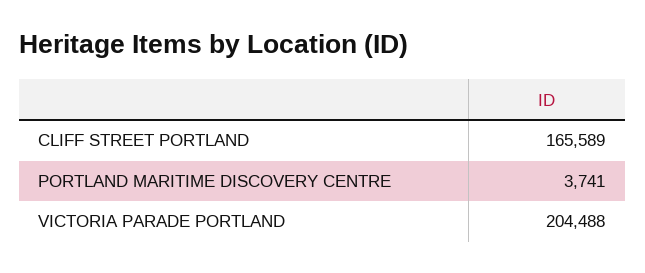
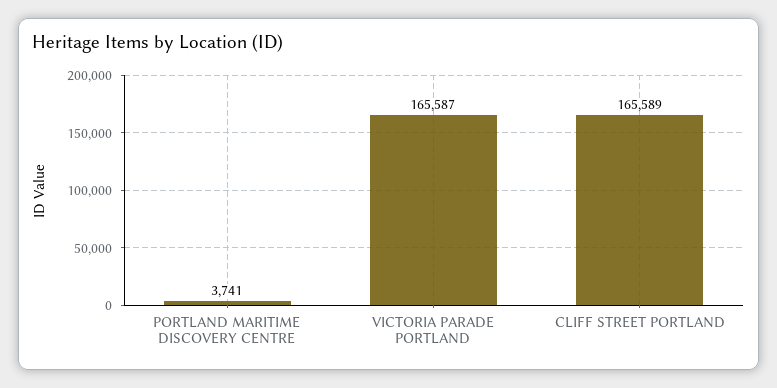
VICTORIA PARADE PORTLAND: 204488 -> 165587

